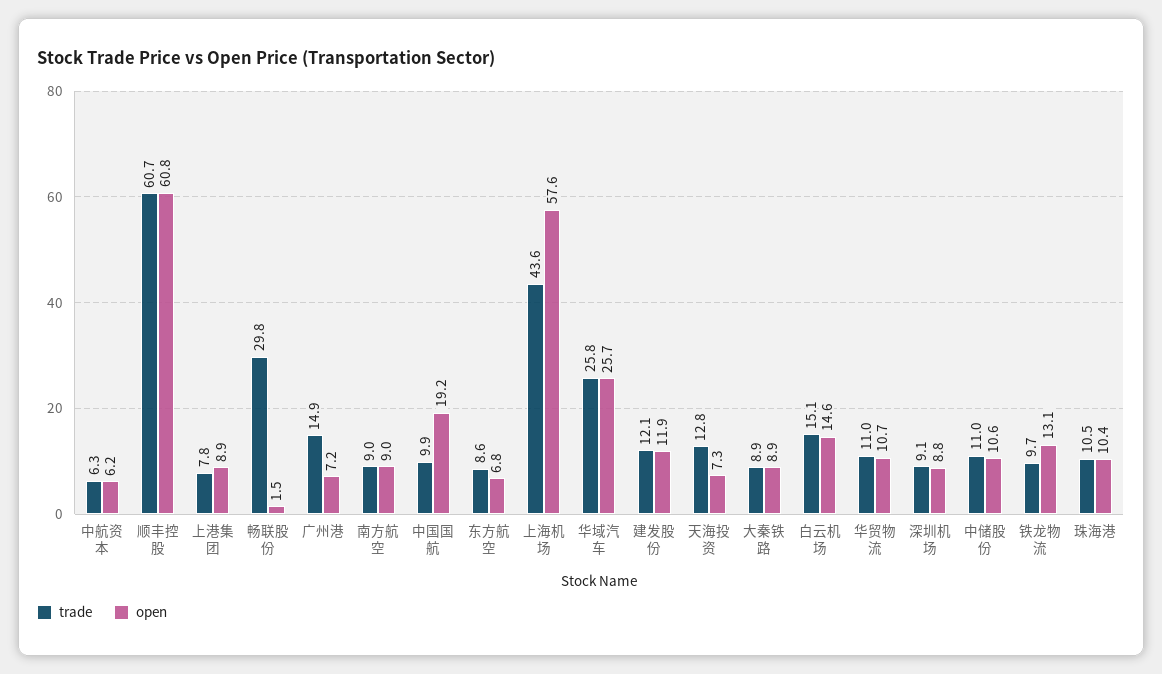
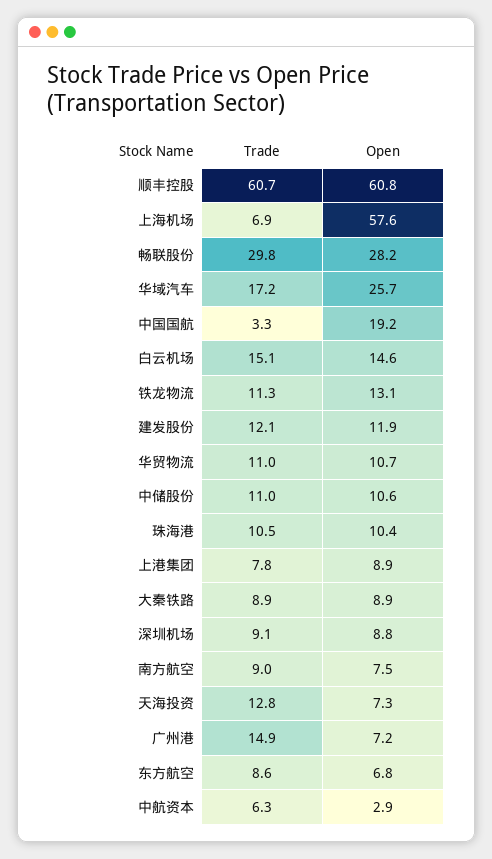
open, 中航资本: 6.2 -> 2.9
open, 畅联股份: 1.5 -> 28.2
open, 南方航空: 9 -> 7.5
trade, 中国国航: 9.9 -> 3.3
trade, 上海机场: 43.6 -> 6.9
trade, 华域汽车: 25.8 -> 17.2
trade, 铁龙物流: 9.7 -> 11.3

